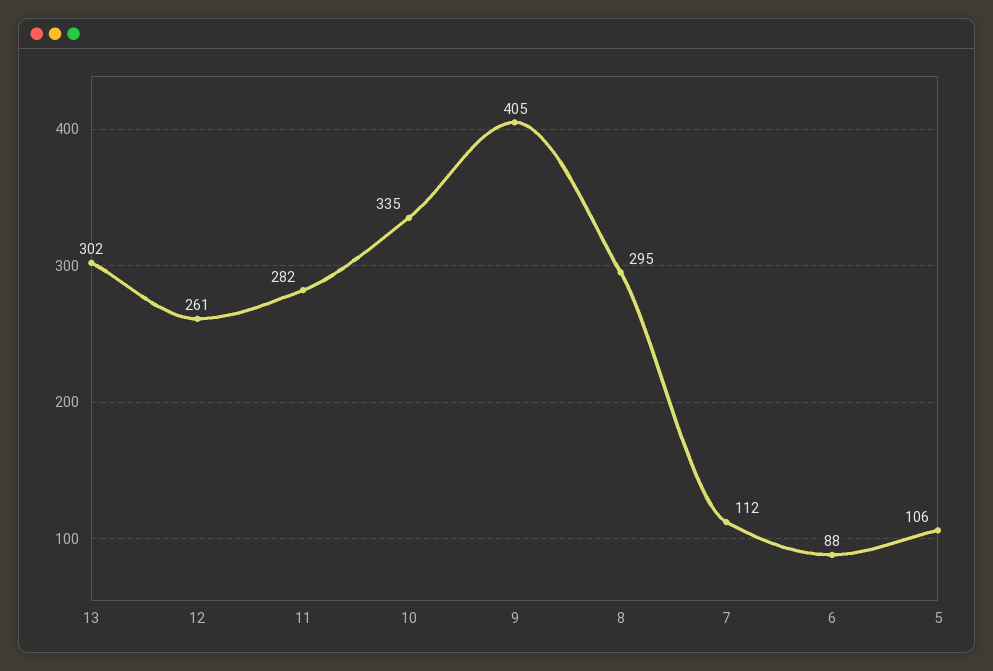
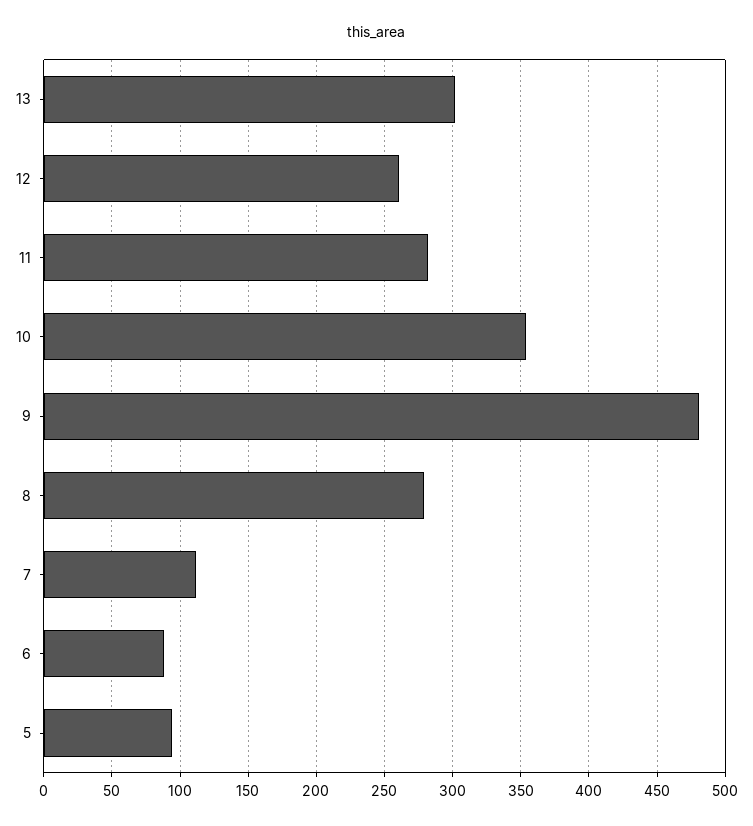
10: 335 -> 355
9: 405 -> 480
8: 295 -> 280
5: 106 -> 95

